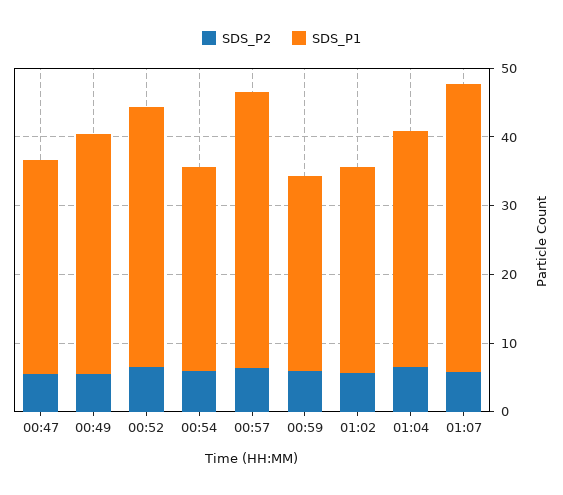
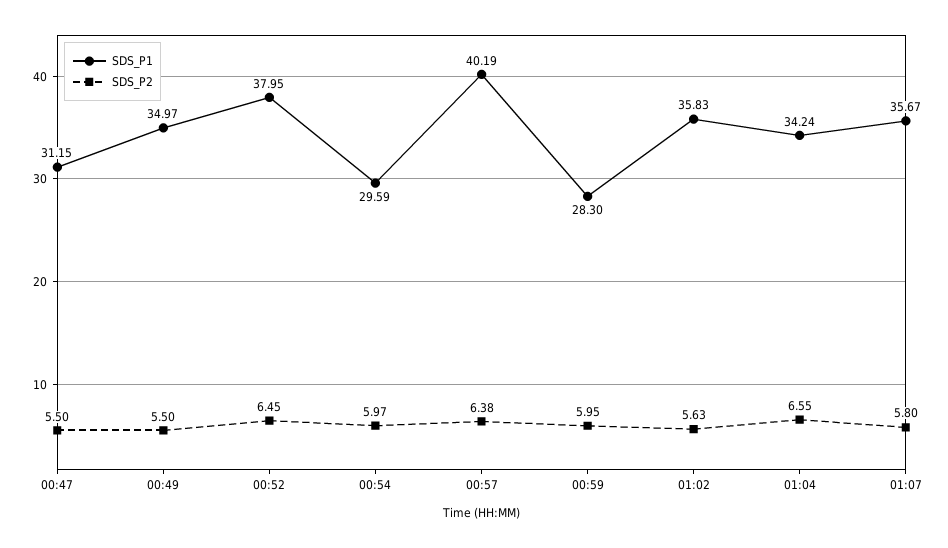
SDS_P1, 01:02: 30 -> 35.83
SDS_P1, 01:07: 42 -> 35.67

